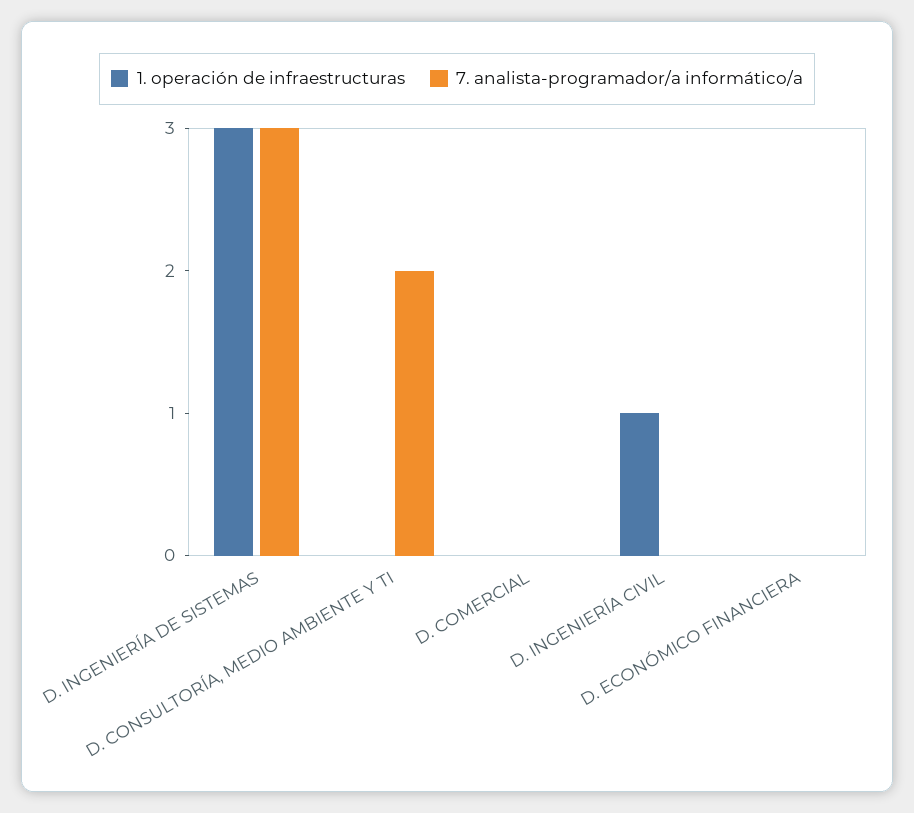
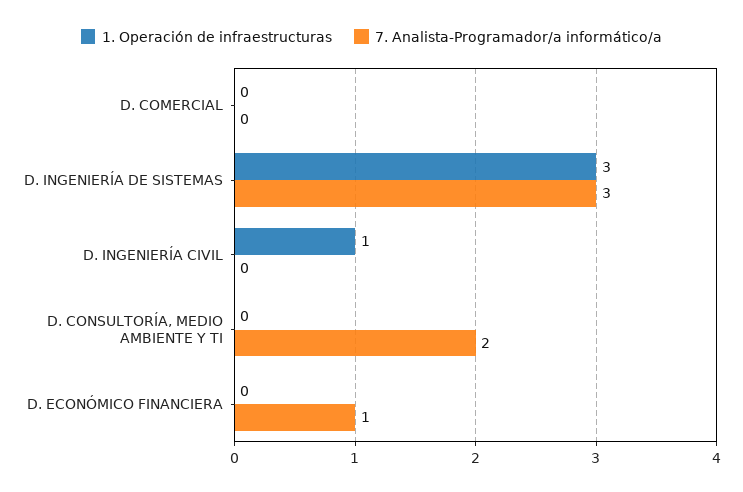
7. analista-programador/a informático/a, D. ECONÓMICO FINANCIERA: 0 -> 1

